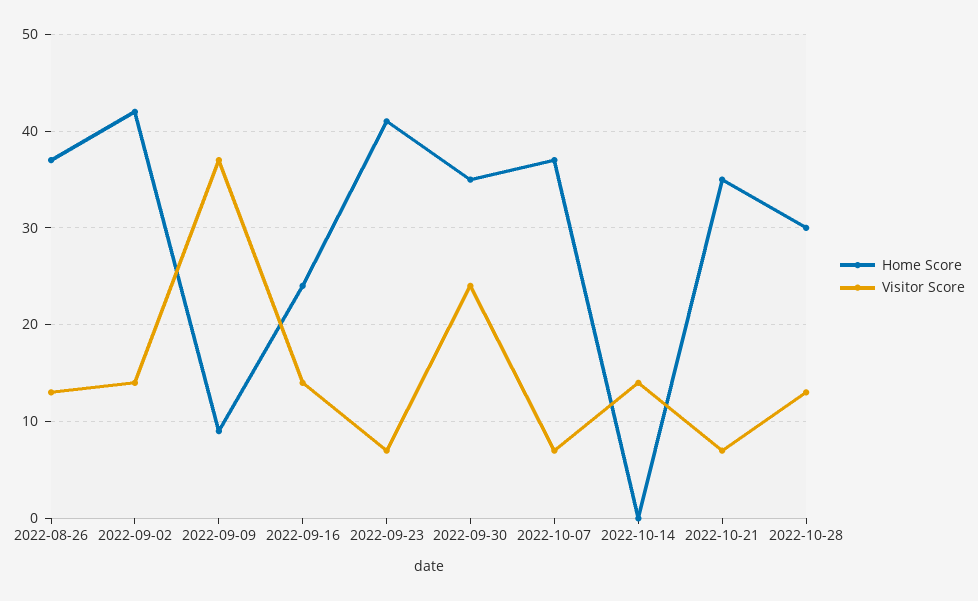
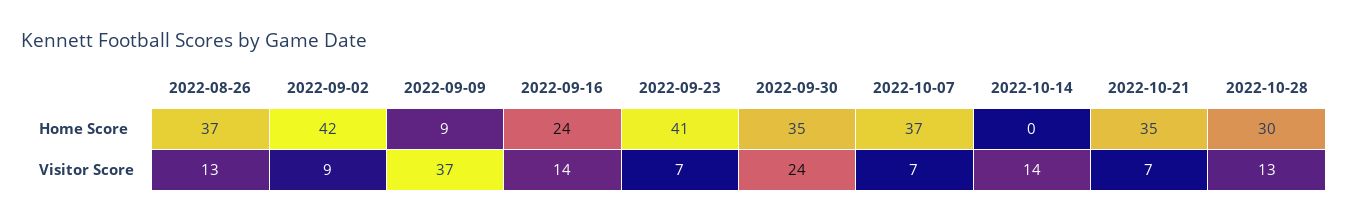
Visitor Score, 2022-09-02: 14 -> 9

